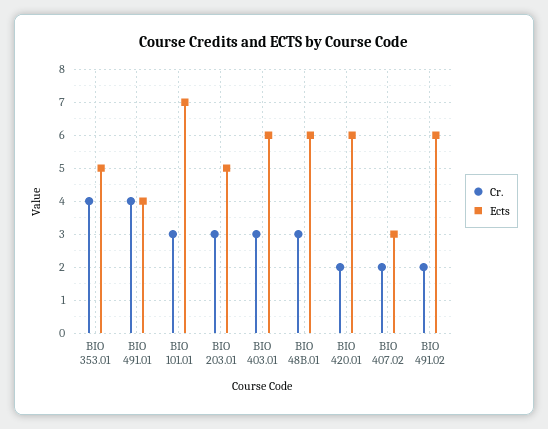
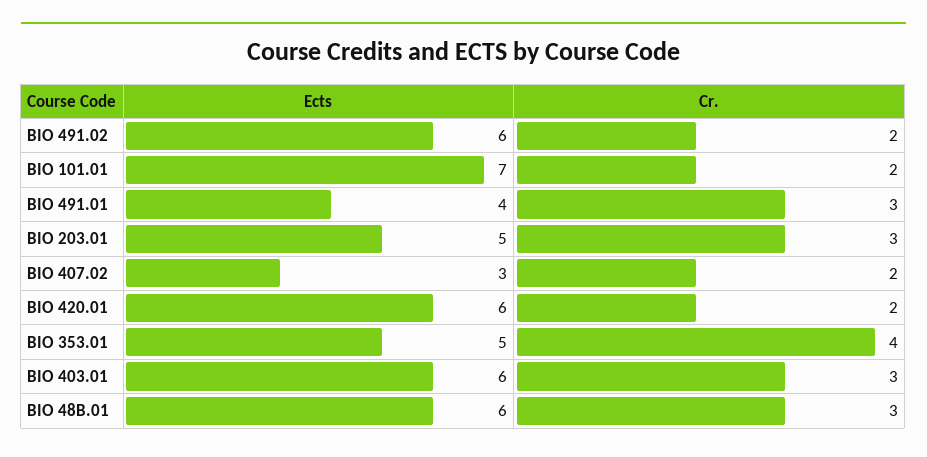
Cr., BIO 491.01: 4 -> 3
Cr., BIO 101.01: 3 -> 2

